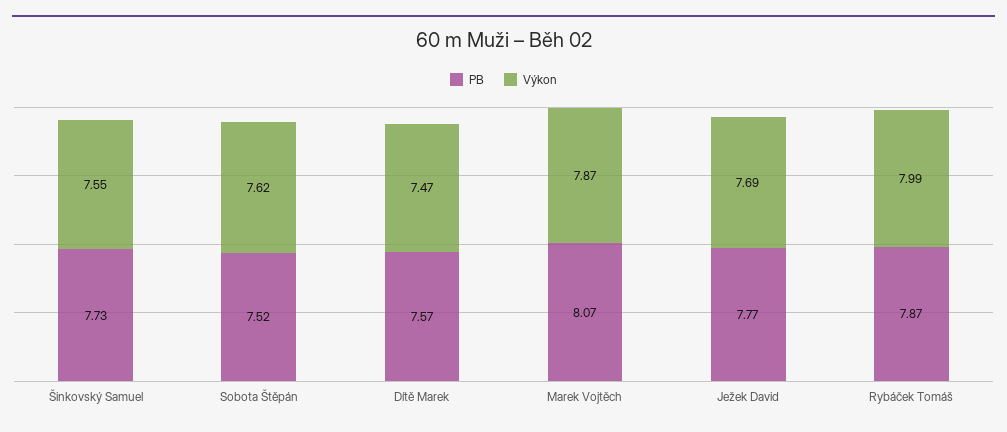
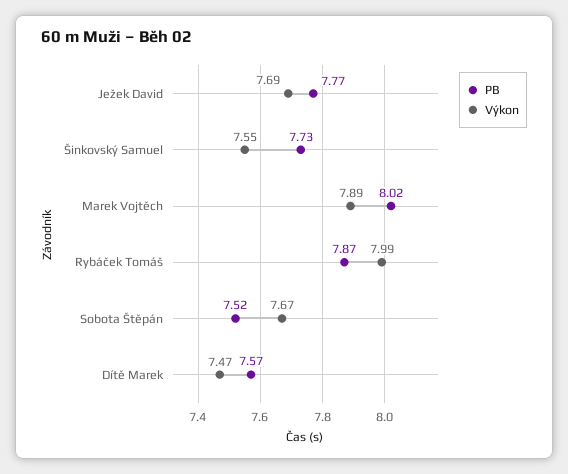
Výkon, Sobota Štěpán: 7.62 -> 7.67
PB, Marek Vojtěch: 8.07 -> 8.02
Výkon, Marek Vojtěch: 7.87 -> 7.89

